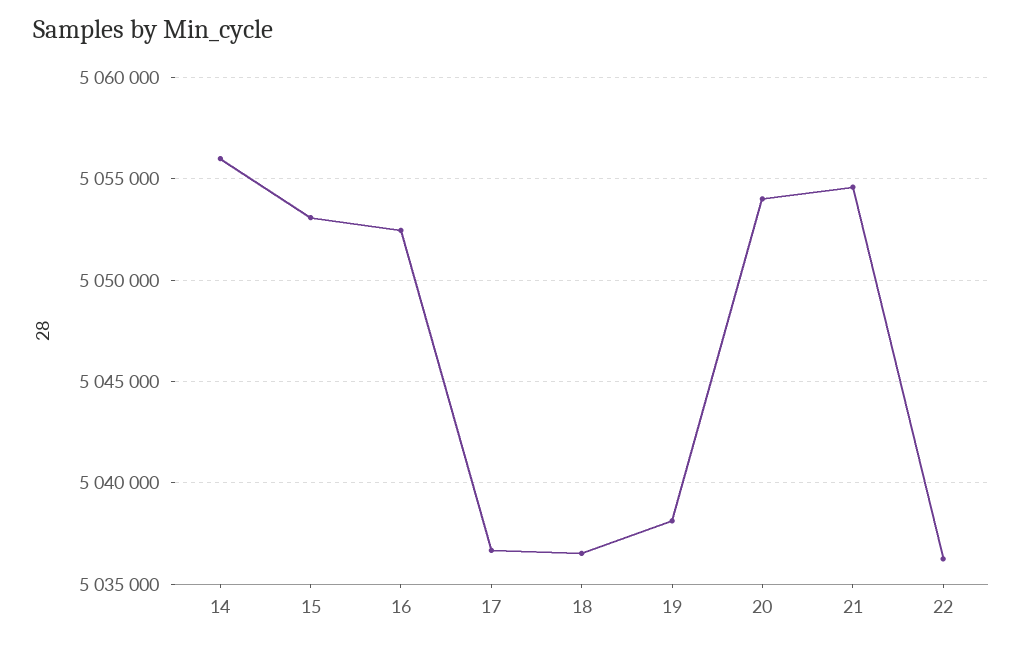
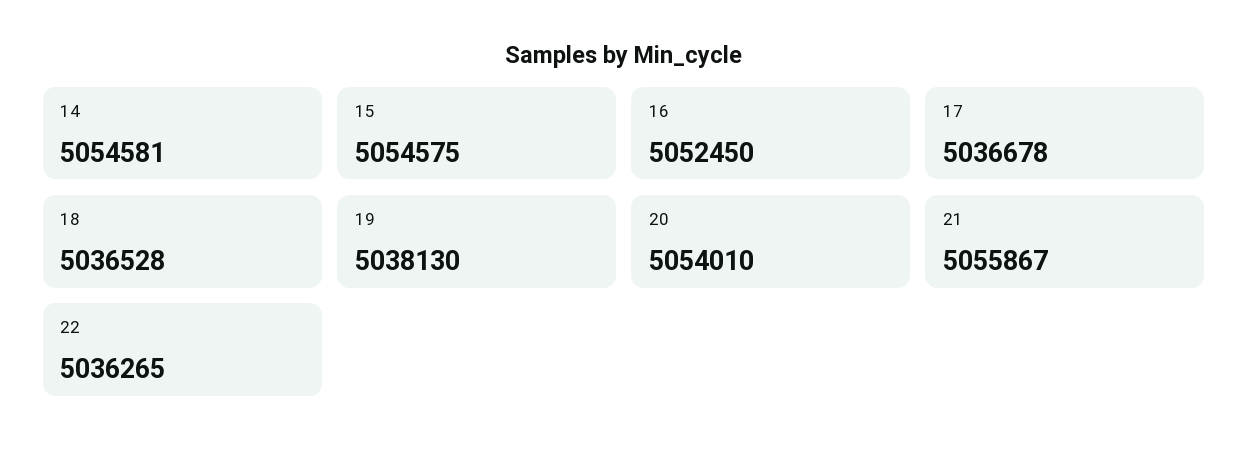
14: 5056000 -> 5054581
15: 5053000 -> 5054575
21: 5054500 -> 5055867

